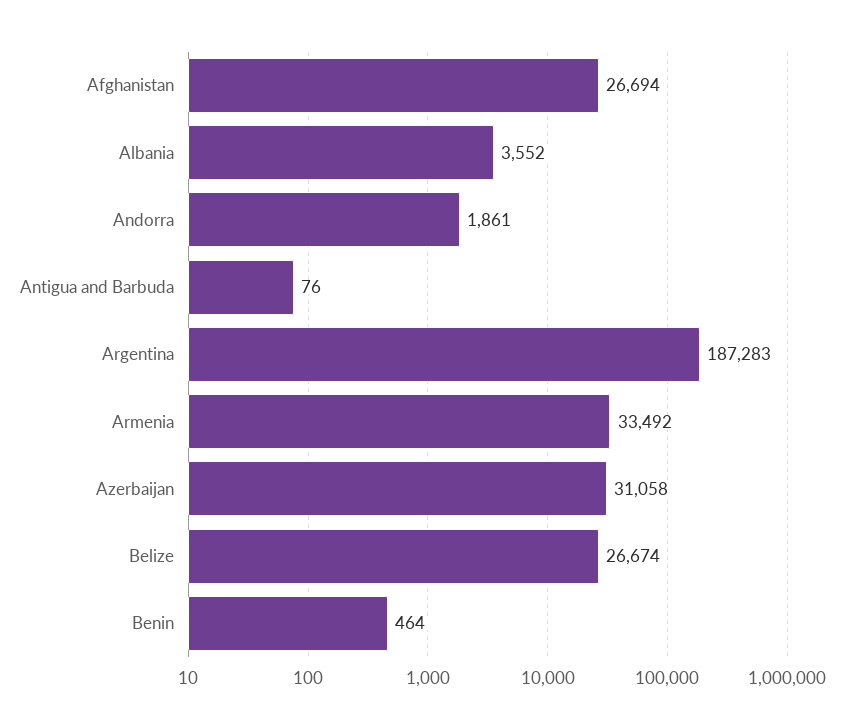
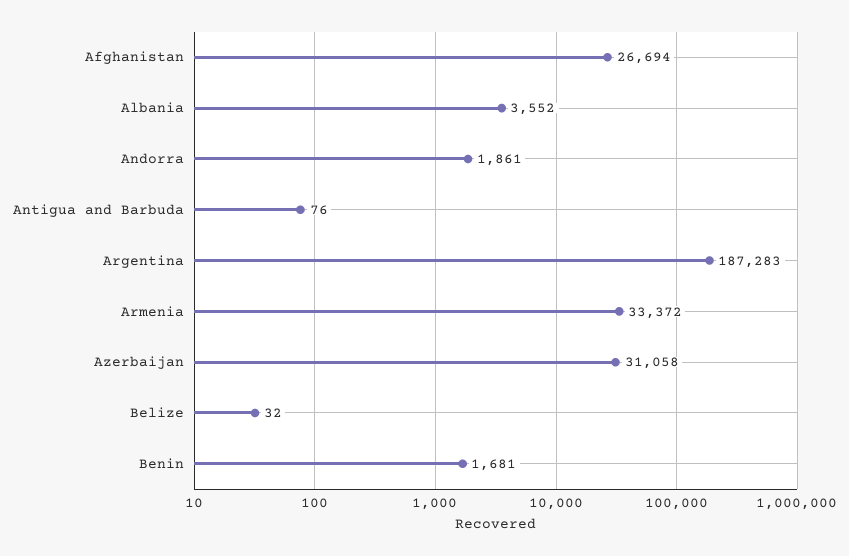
Armenia: 33492 -> 33372
Belize: 26674 -> 32
Benin: 464 -> 1681

